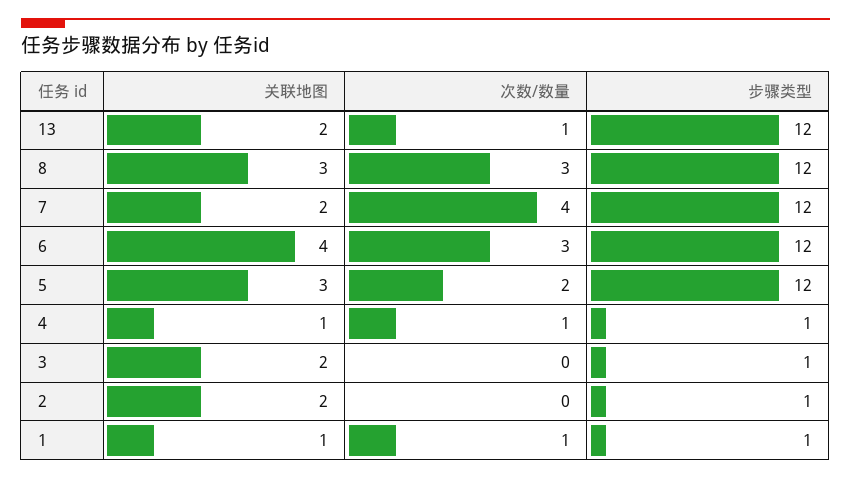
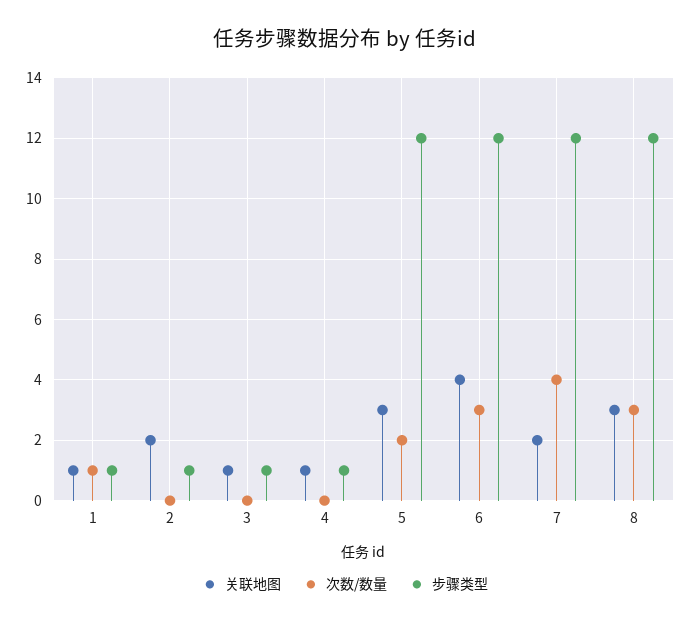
关联地图, 13: 2 -> none
次数/数量, 13: 1 -> none
步骤类型, 13: 12 -> none
次数/数量, 4: 1 -> 0
关联地图, 3: 2 -> 1

